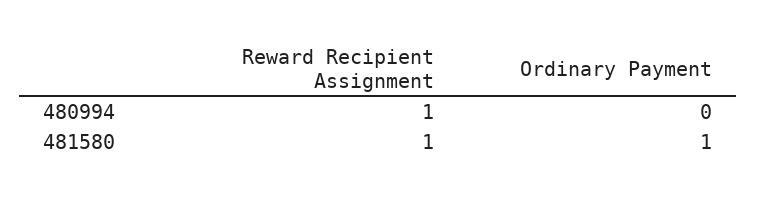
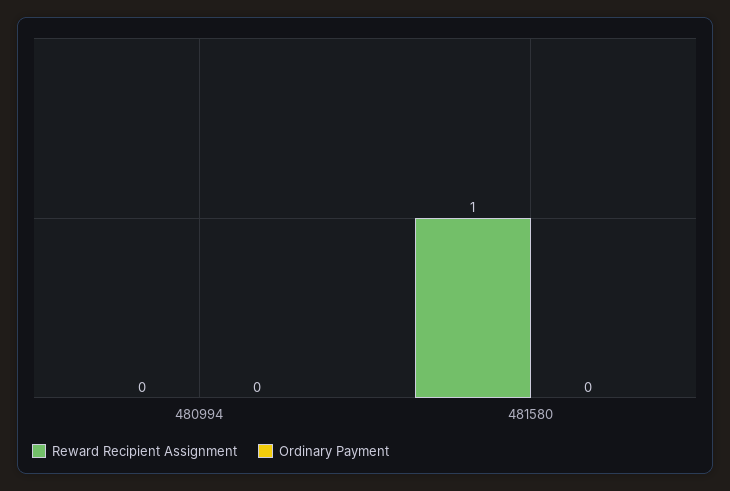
Reward Recipient Assignment, 480994: 1 -> 0
Ordinary Payment, 481580: 1 -> 0

